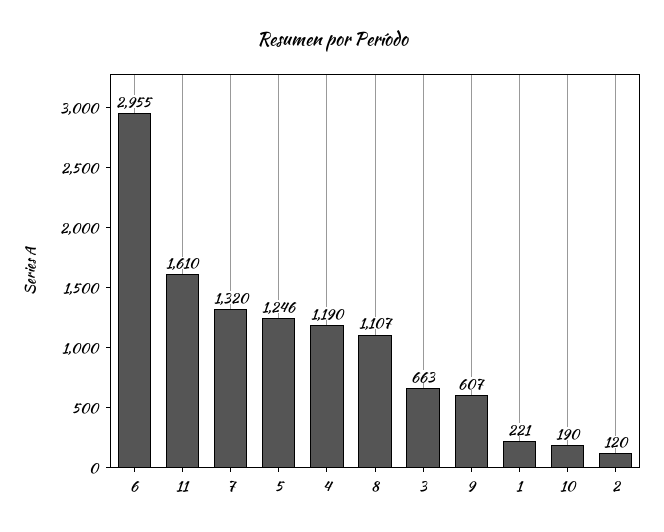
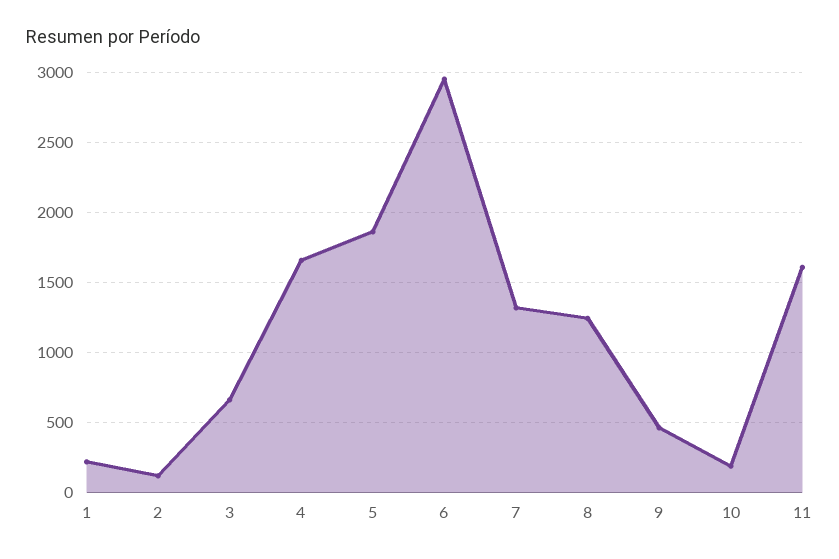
5: 1246 -> 1850
4: 1190 -> 1650
8: 1107 -> 1250
9: 607 -> 450

